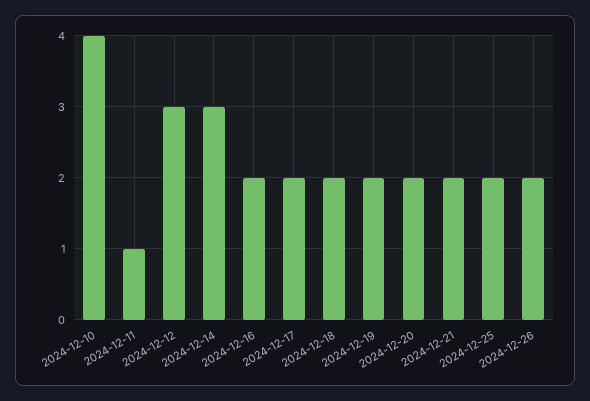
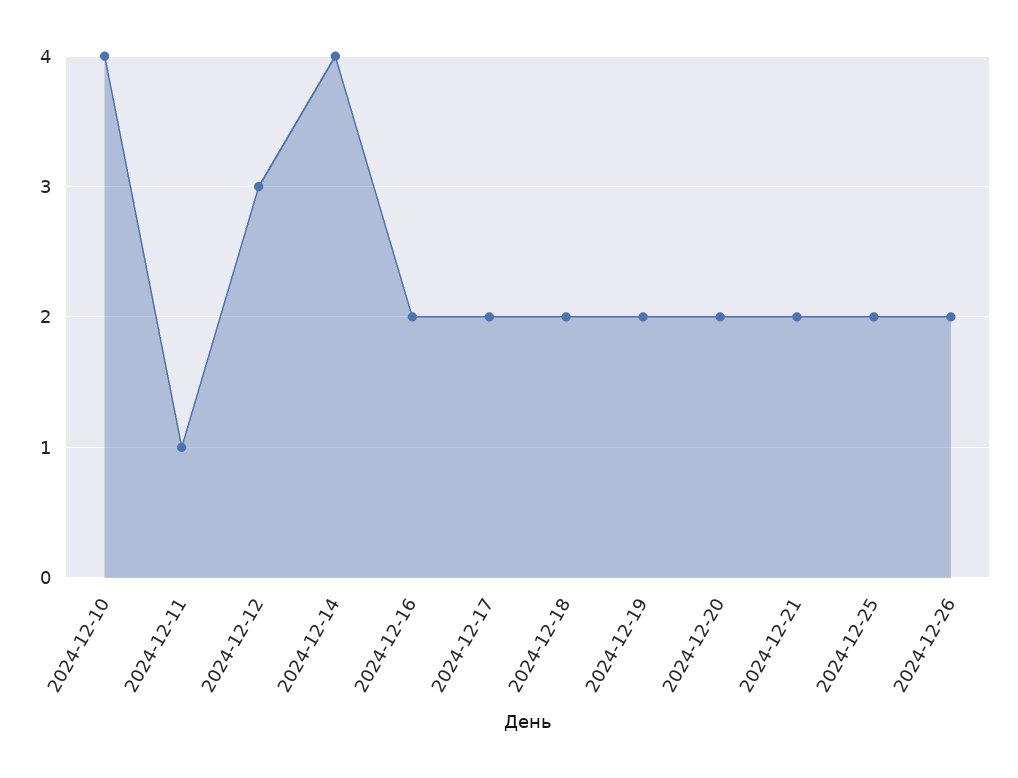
2024-12-14: 3 -> 4

